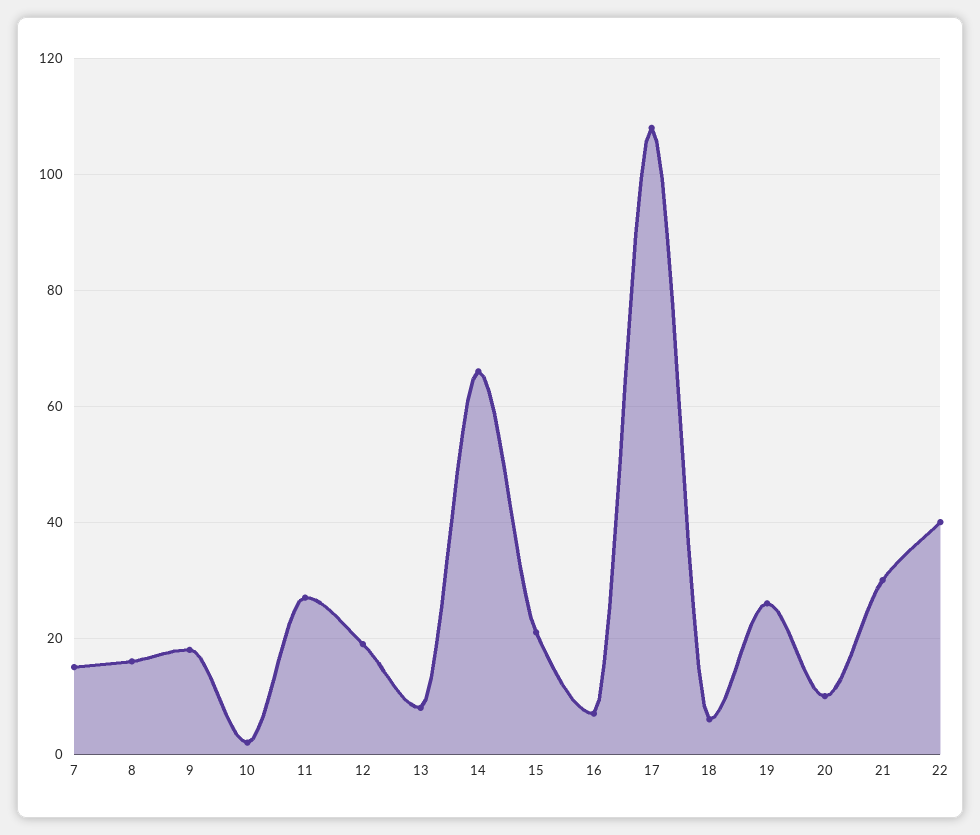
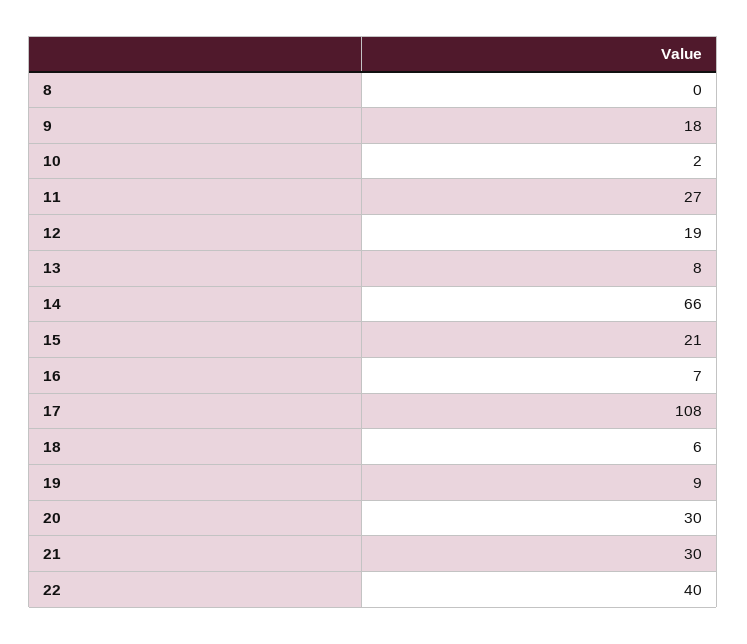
7: 15 -> none
8: 15 -> 0
19: 25 -> 9
20: 10 -> 30

